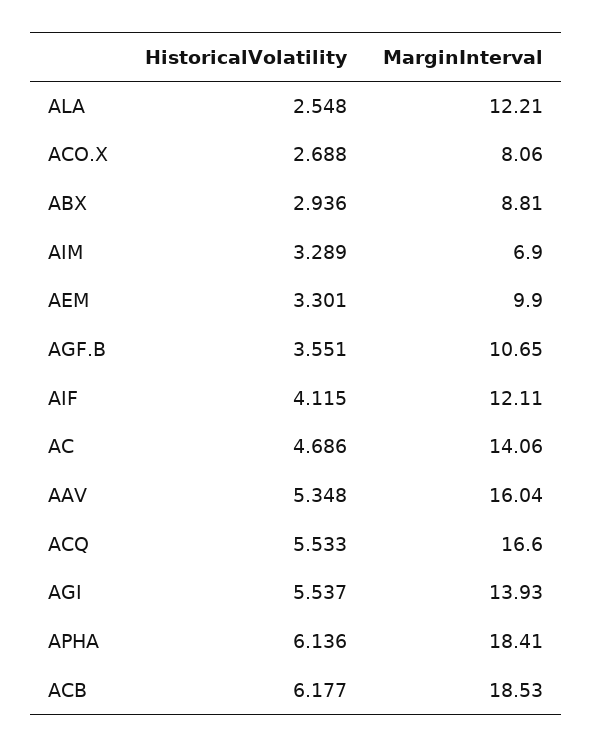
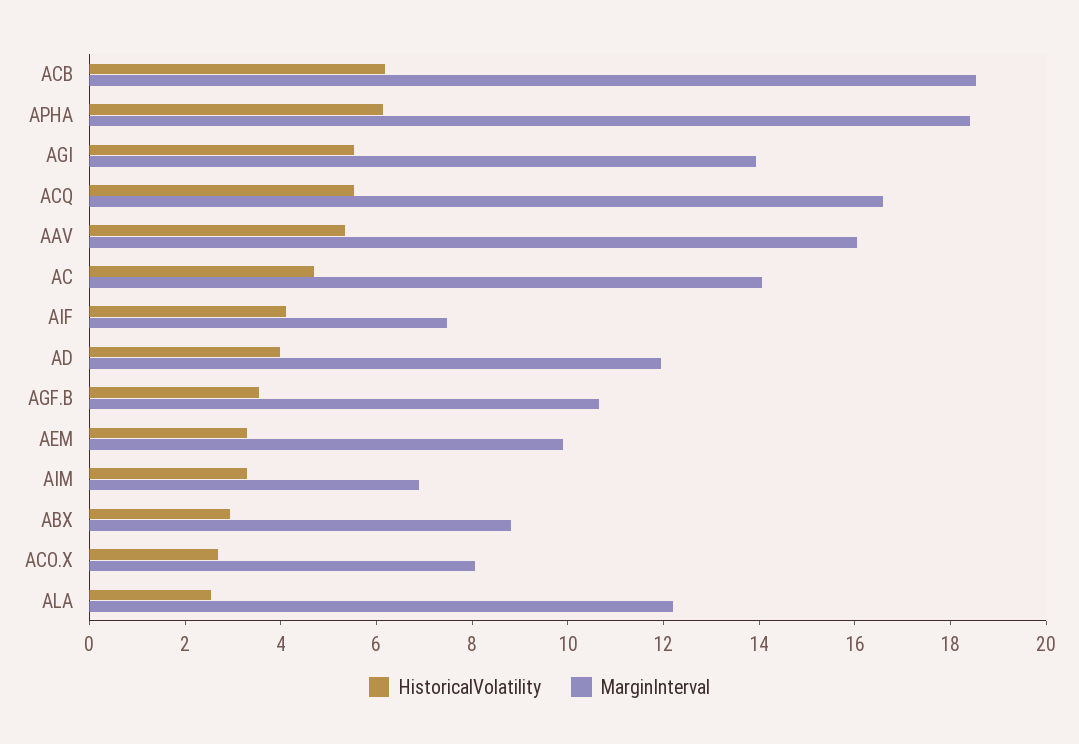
MarginInterval, AIF: 12.11 -> 7.5
HistoricalVolatility, AD: none -> 4
MarginInterval, AD: none -> 12

